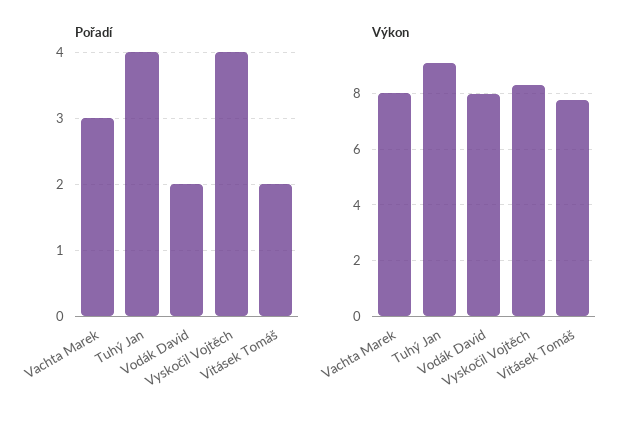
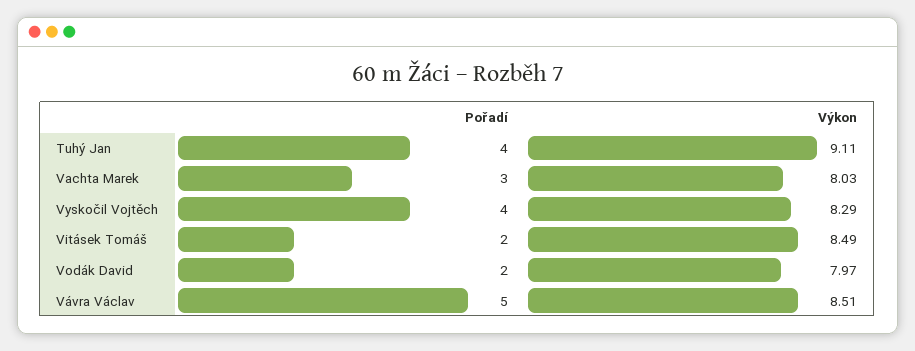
Výkon, Vitásek Tomáš: 7.75 -> 8.49
Pořadí, Vávra Václav: none -> 5
Výkon, Vávra Václav: none -> 8.51

